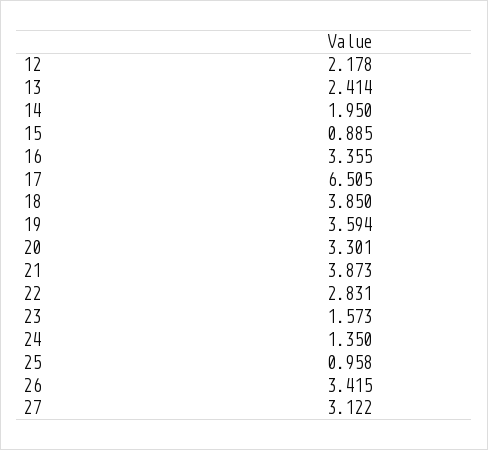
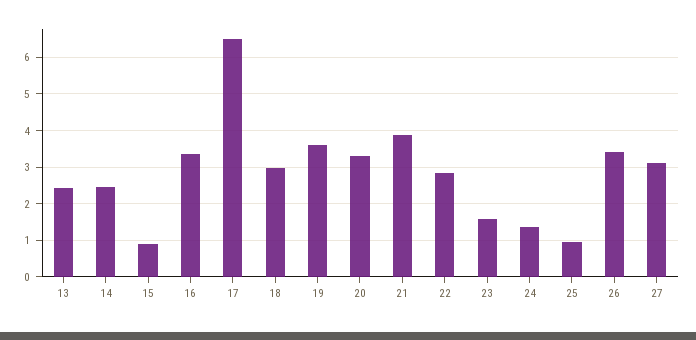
12: 2.178 -> none
14: 1.95 -> 2.4
18: 3.85 -> 3

